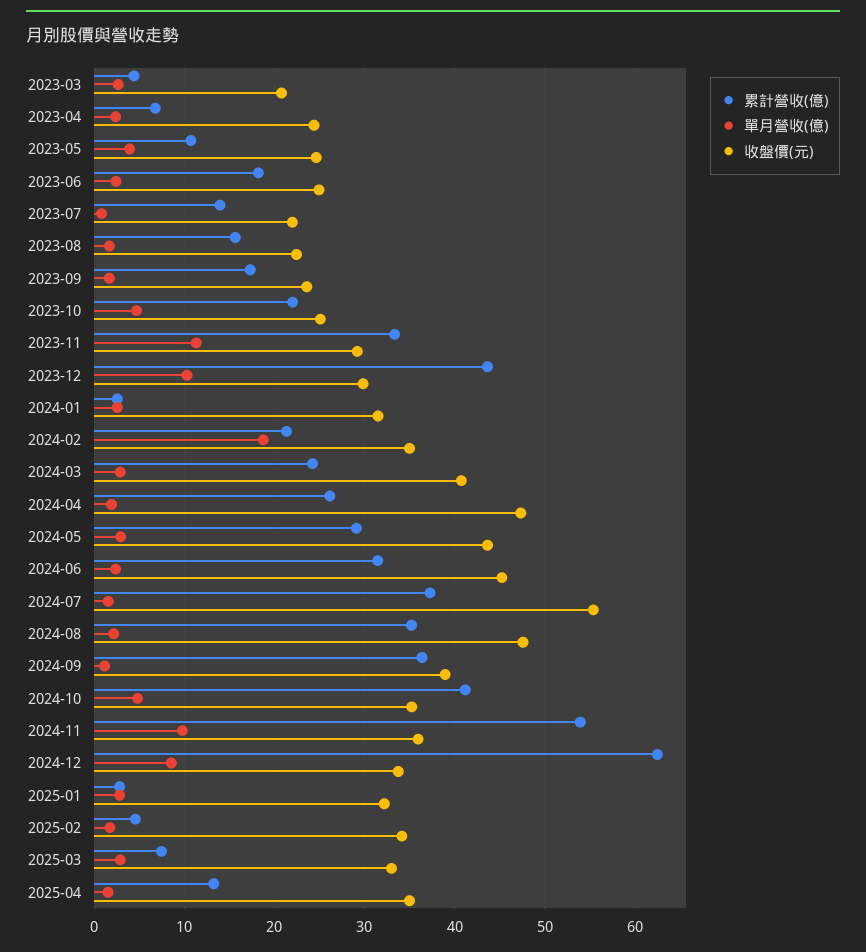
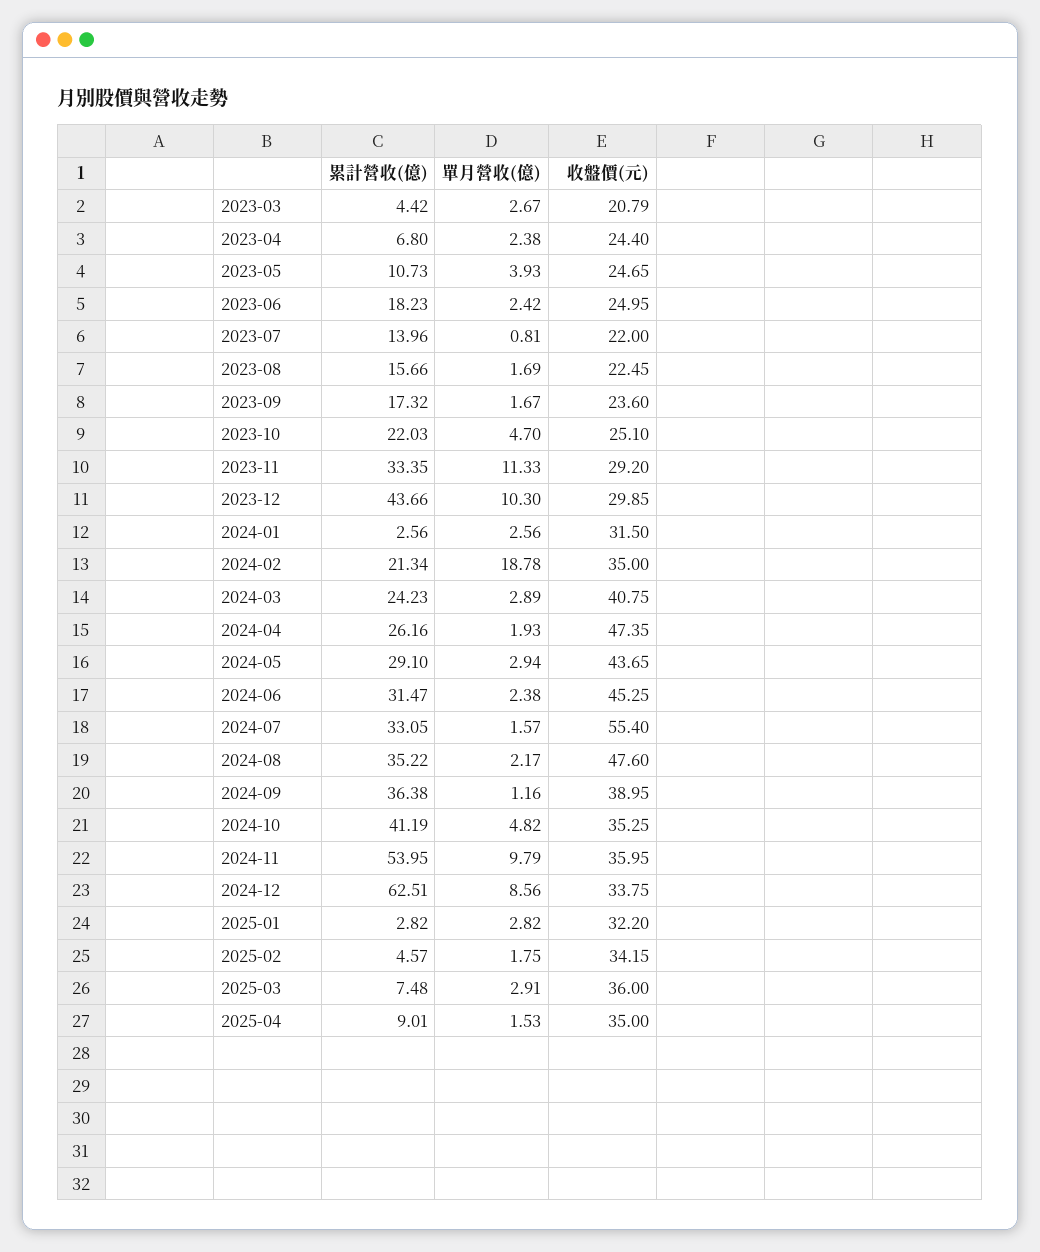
累計營收(億), 2024-07: 37 -> 33.05
收盤價(元), 2025-03: 33 -> 36
累計營收(億), 2025-04: 13 -> 9.01

